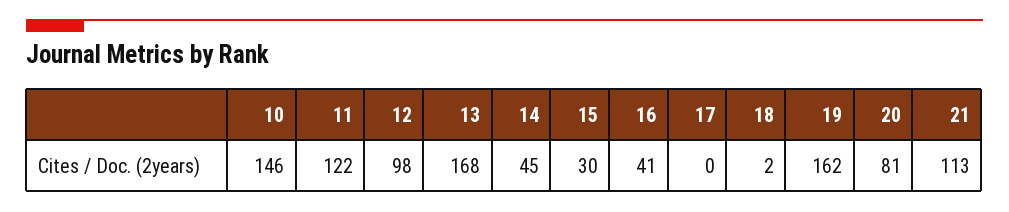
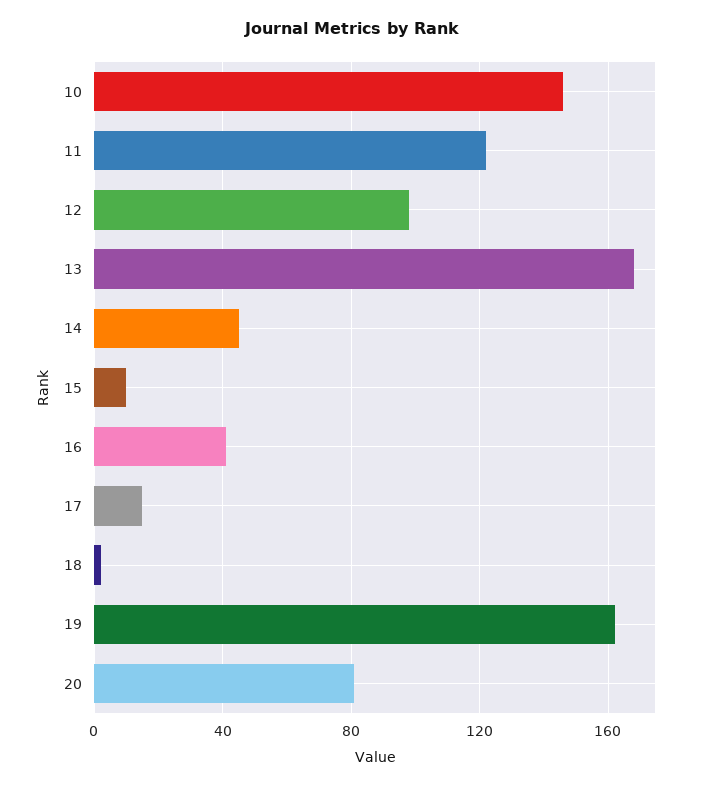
15: 30 -> 10
17: 0 -> 15
21: 113 -> none

